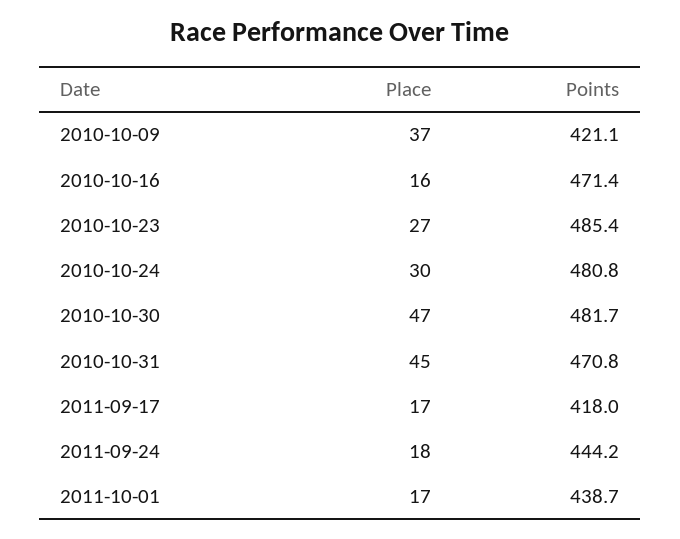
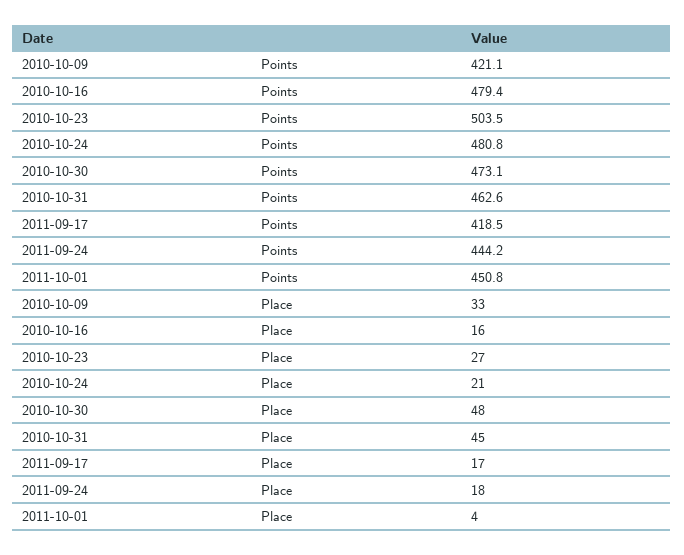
Place, 2010-10-09: 37 -> 33
Points, 2010-10-16: 471.4 -> 479.4
Points, 2010-10-23: 485.4 -> 503.5
Place, 2010-10-24: 30 -> 21
Place, 2010-10-30: 47 -> 48
Points, 2010-10-30: 481.7 -> 473.1
Points, 2010-10-31: 470.8 -> 462.6
Points, 2011-09-17: 418 -> 418.5
Place, 2011-10-01: 17 -> 4
Points, 2011-10-01: 438.7 -> 450.8

